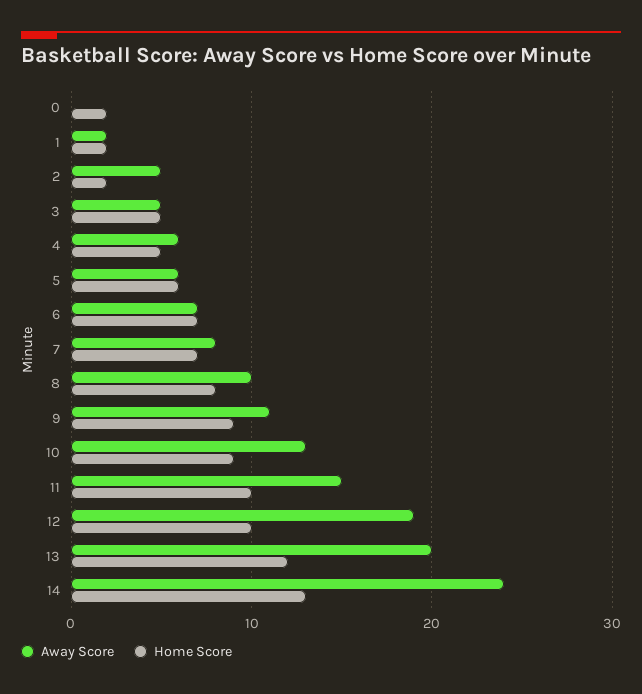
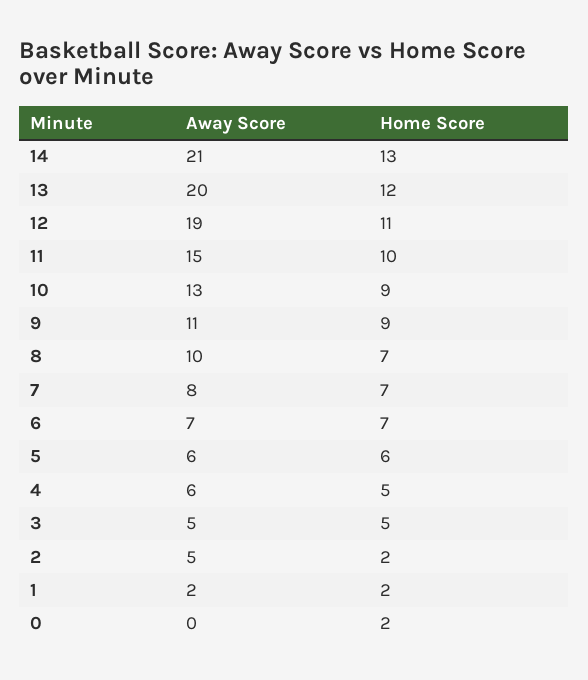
Home Score, 8: 8 -> 7
Home Score, 12: 10 -> 11
Away Score, 14: 24 -> 21

